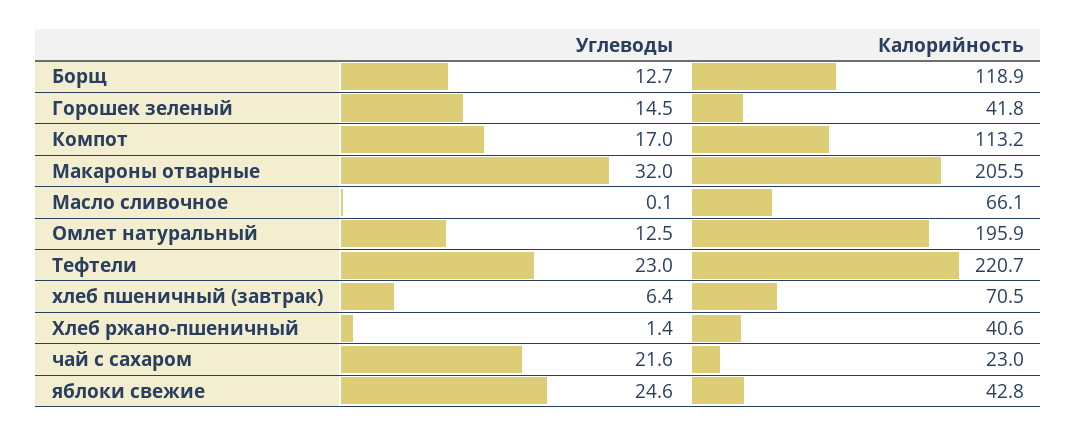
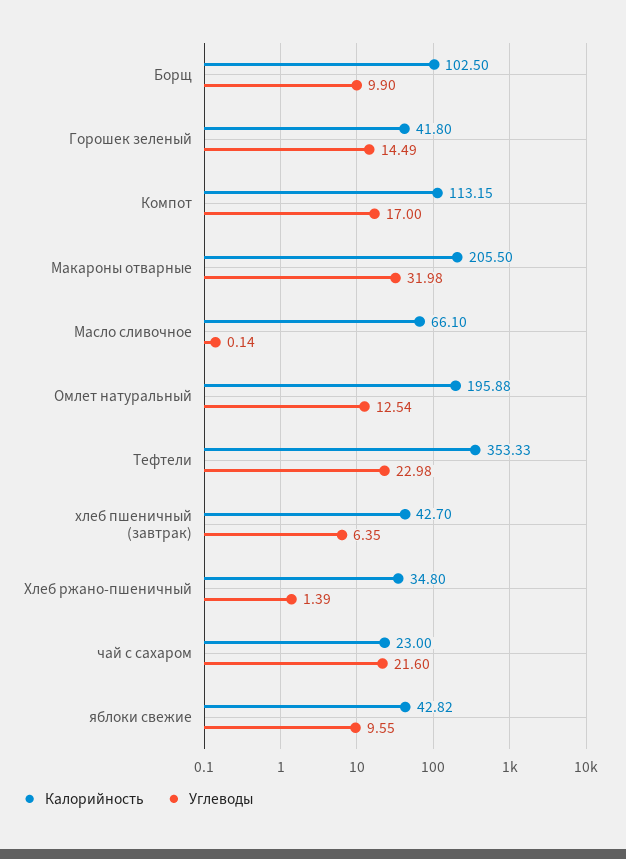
Углеводы, Борщ: 12.7 -> 9.9
Калорийность, Борщ: 118.9 -> 102.5
Калорийность, Тефтели: 220.7 -> 353.33
Калорийность, хлеб пшеничный (завтрак): 70.5 -> 42.7
Калорийность, Хлеб ржано-пшеничный: 40.6 -> 34.8
Углеводы, яблоки свежие: 24.6 -> 9.55

